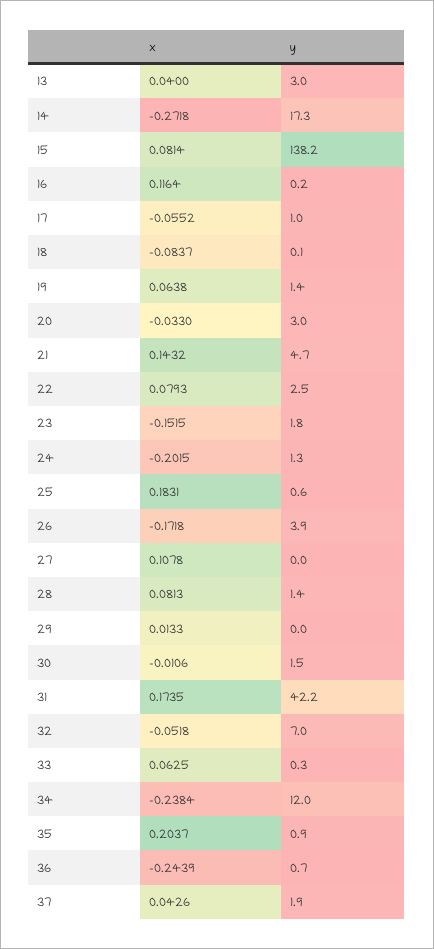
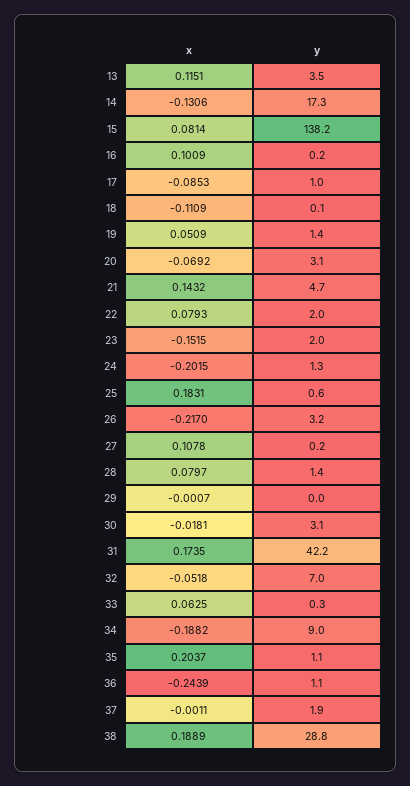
x, 13: 0.04 -> 0.1151
y, 13: 3 -> 3.5
x, 14: -0.2718 -> -0.1306
x, 16: 0.1164 -> 0.1009
x, 17: -0.0552 -> -0.0853
x, 18: -0.0837 -> -0.1109
x, 19: 0.0638 -> 0.0509
x, 20: -0.033 -> -0.0692
y, 20: 3 -> 3.1
y, 22: 2.5 -> 2
y, 23: 1.8 -> 2
x, 26: -0.1718 -> -0.217
y, 26: 3.9 -> 3.2
y, 27: 0 -> 0.2
x, 28: 0.0813 -> 0.0797
x, 29: 0.0133 -> -0.0007
x, 30: -0.0106 -> -0.0181
y, 30: 1.5 -> 3.1
x, 34: -0.2384 -> -0.1882
y, 34: 12 -> 9
y, 35: 0.9 -> 1.1
y, 36: 0.7 -> 1.1
x, 37: 0.0426 -> -0.0011
x, 38: none -> 0.1889
y, 38: none -> 28.8

